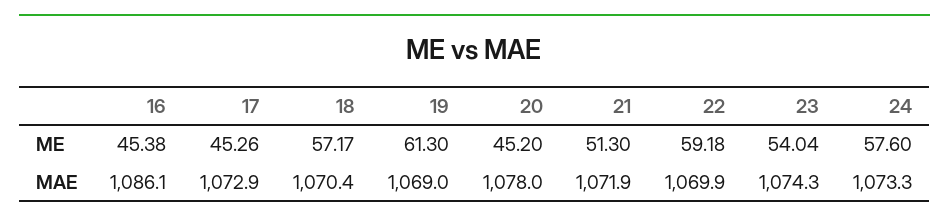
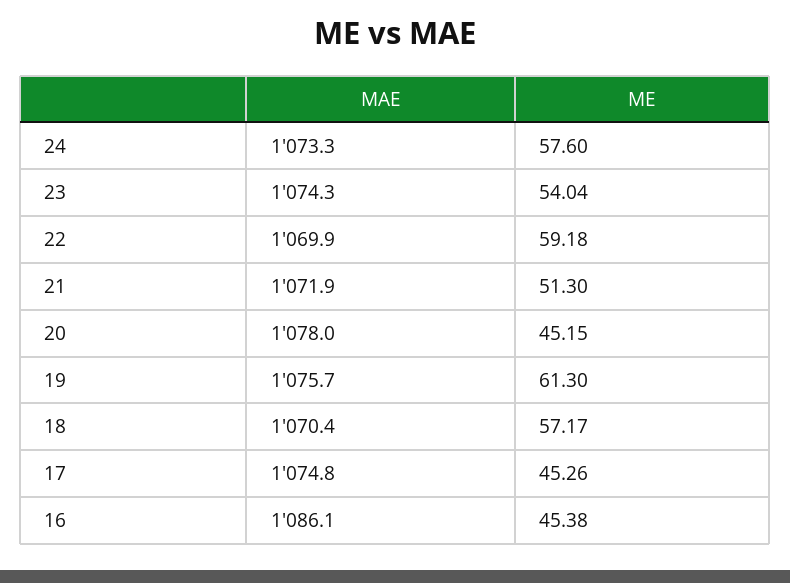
20, ME: 45.2 -> 45.15
17, MAE: 1072.9 -> 1074.8
19, MAE: 1069 -> 1075.7

